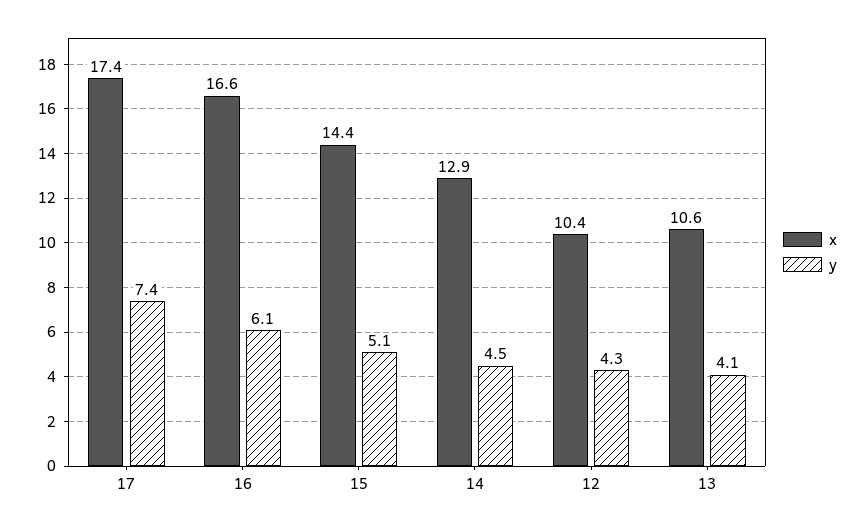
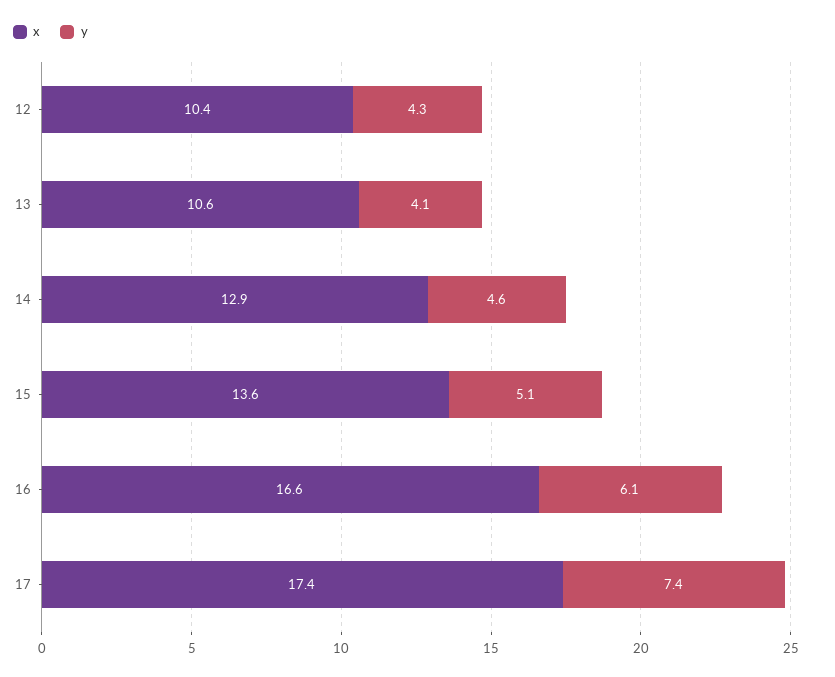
x, 15: 14.4 -> 13.6
y, 14: 4.5 -> 4.6

